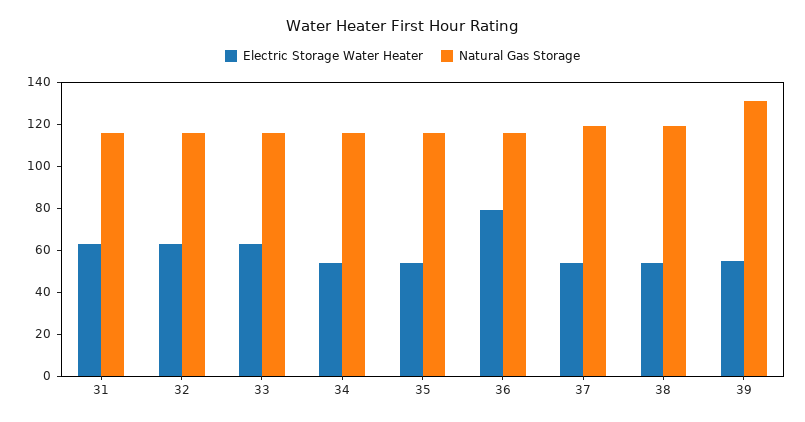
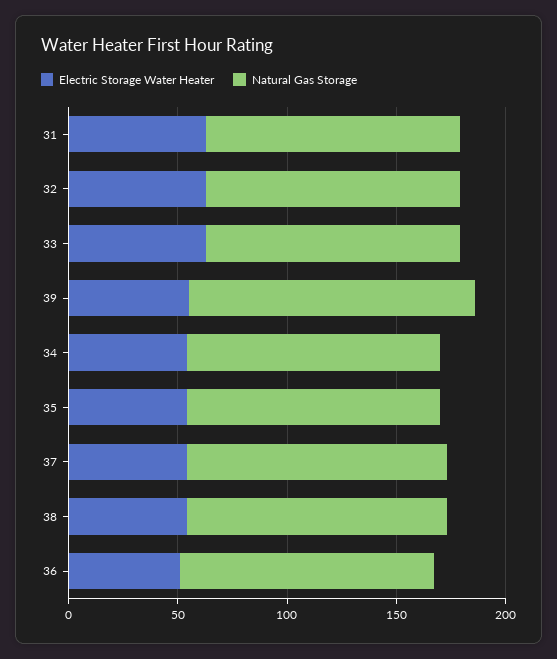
Electric Storage Water Heater, 36: 80 -> 50

